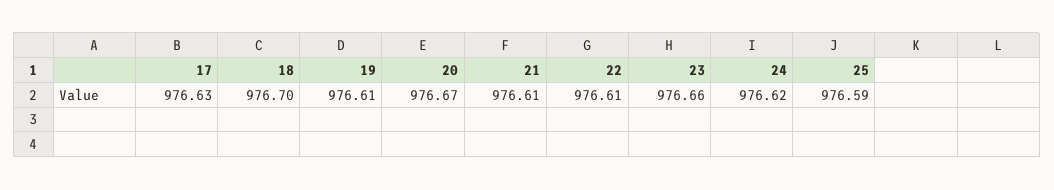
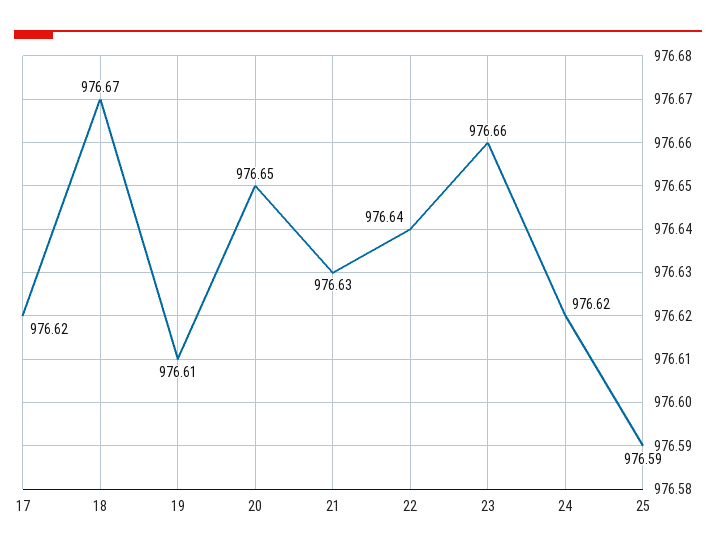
17: 976.63 -> 976.62
18: 976.7 -> 976.67
20: 976.67 -> 976.65
21: 976.61 -> 976.63
22: 976.61 -> 976.64

